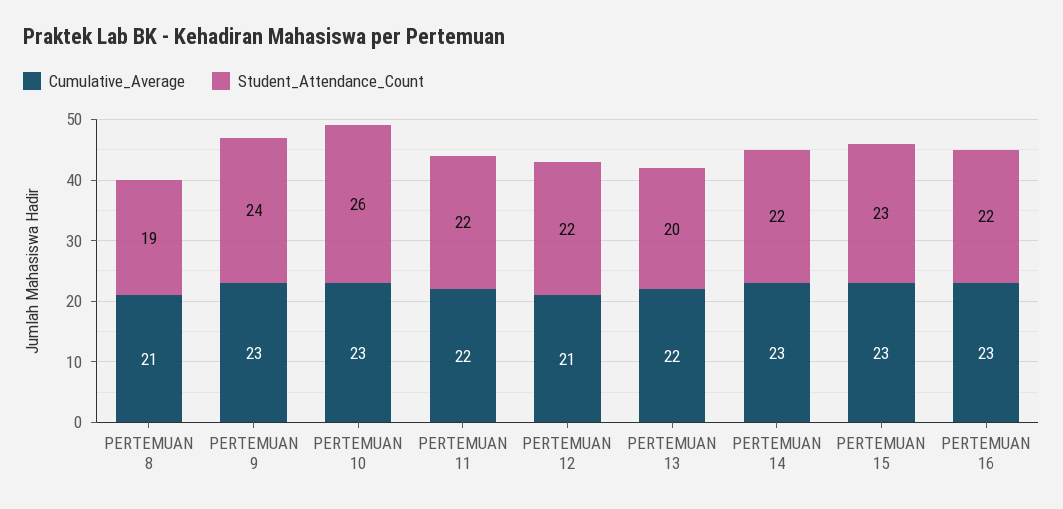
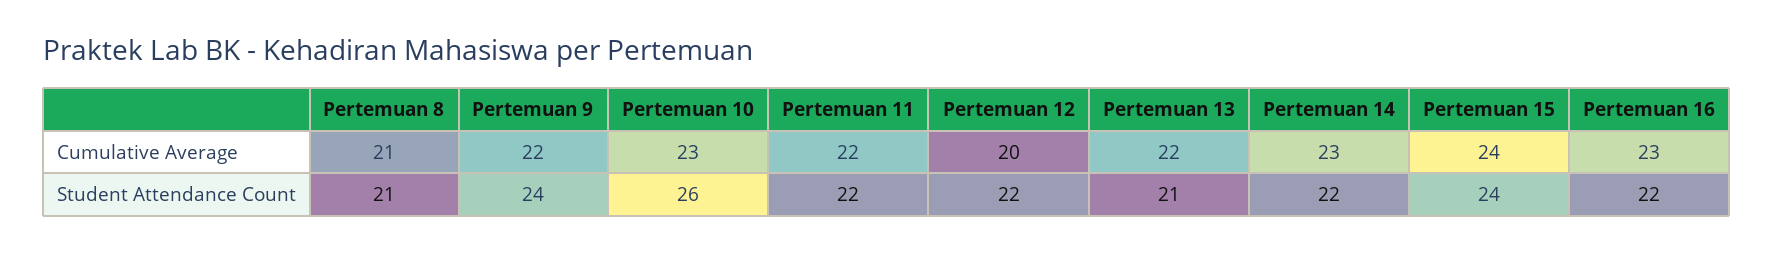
Student_Attendance_Count, PERTEMUAN 8: 19 -> 21
Cumulative_Average, PERTEMUAN 9: 23 -> 22
Cumulative_Average, PERTEMUAN 12: 21 -> 20
Student_Attendance_Count, PERTEMUAN 13: 20 -> 21
Cumulative_Average, PERTEMUAN 15: 23 -> 24
Student_Attendance_Count, PERTEMUAN 15: 23 -> 24

